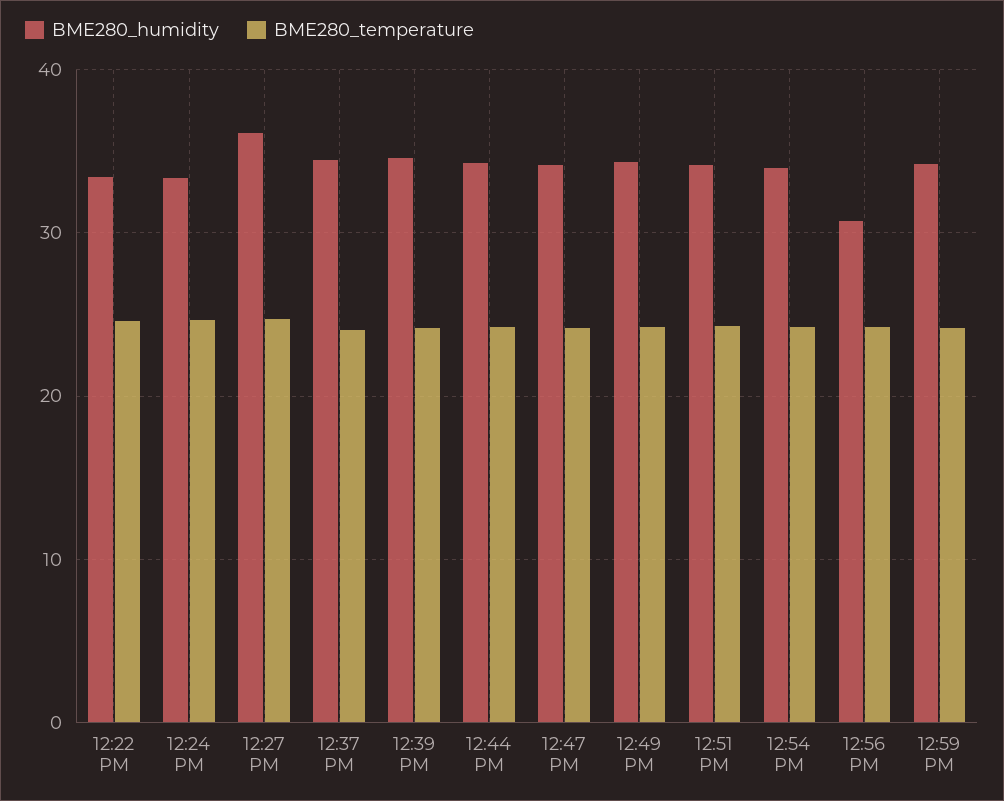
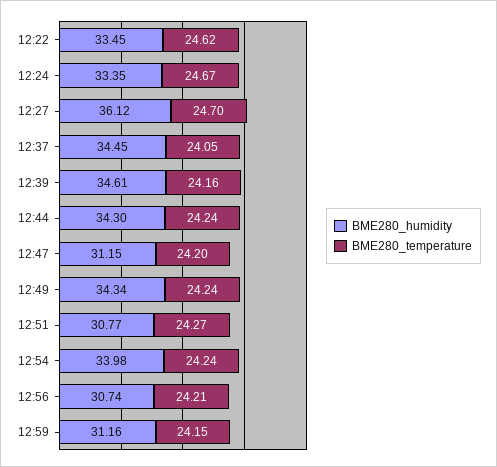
BME280_humidity, 12:47 PM: 34 -> 31.15
BME280_humidity, 12:51 PM: 34 -> 30.77
BME280_humidity, 12:59 PM: 34 -> 31.16

